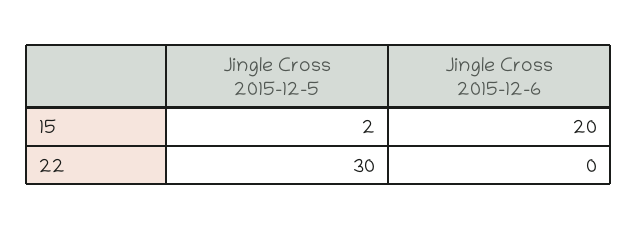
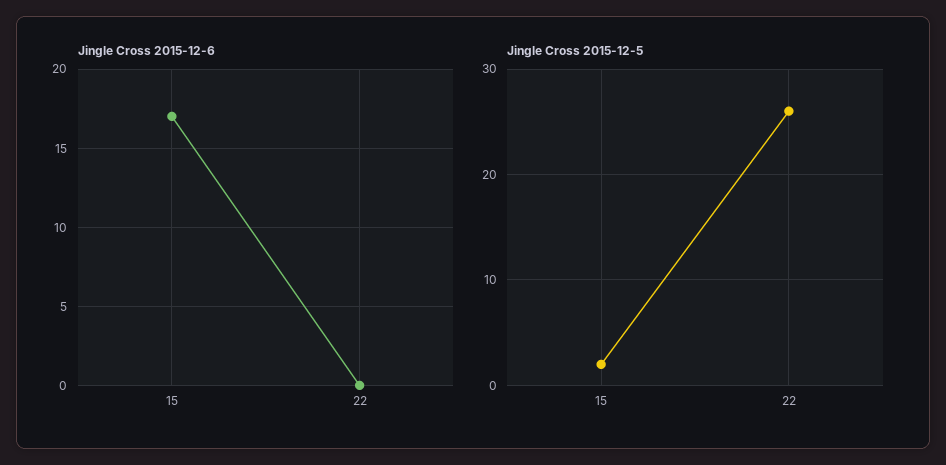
Jingle Cross 2015-12-6, 15: 20 -> 17
Jingle Cross 2015-12-5, 22: 30 -> 26

